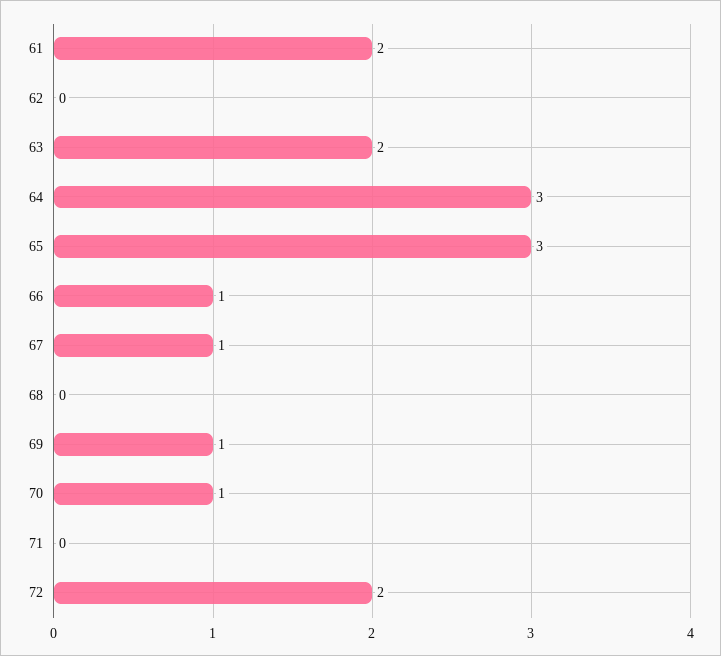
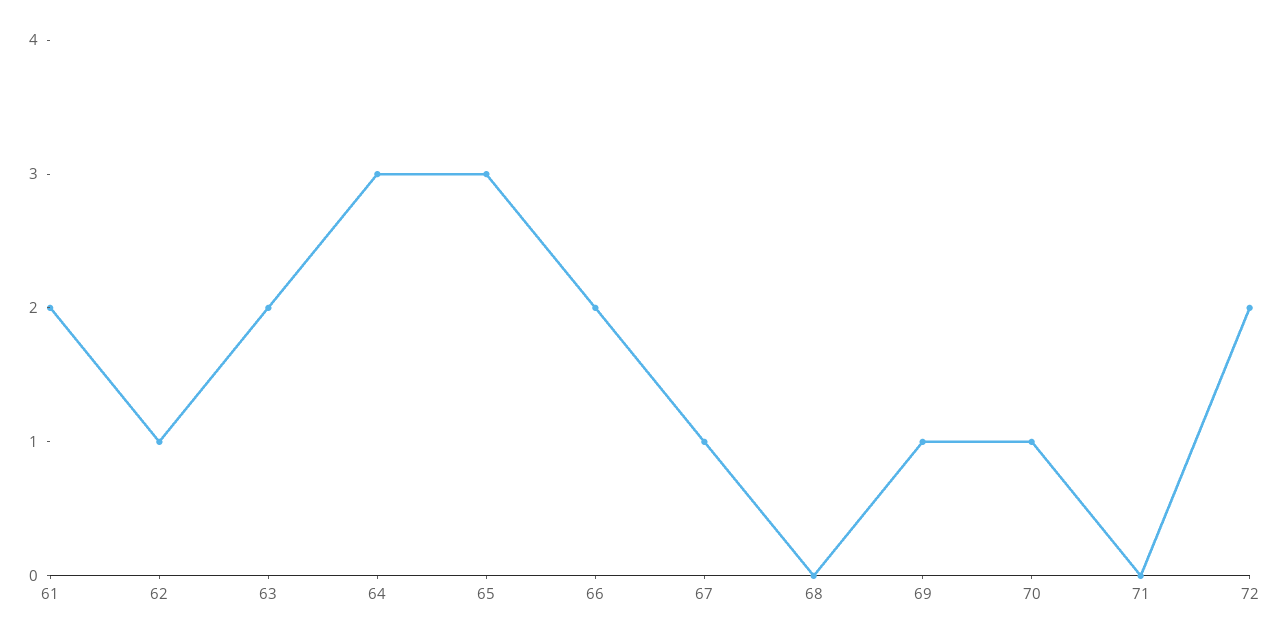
62: 0 -> 1
66: 1 -> 2

